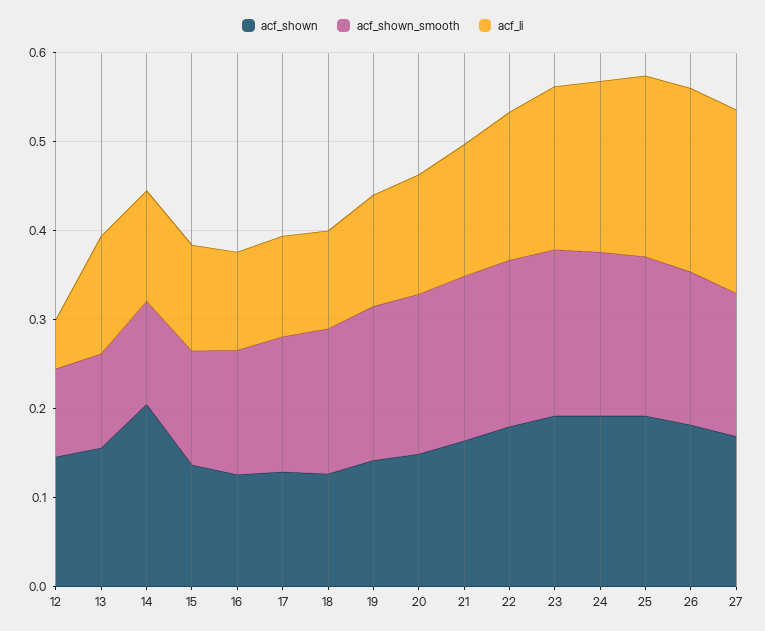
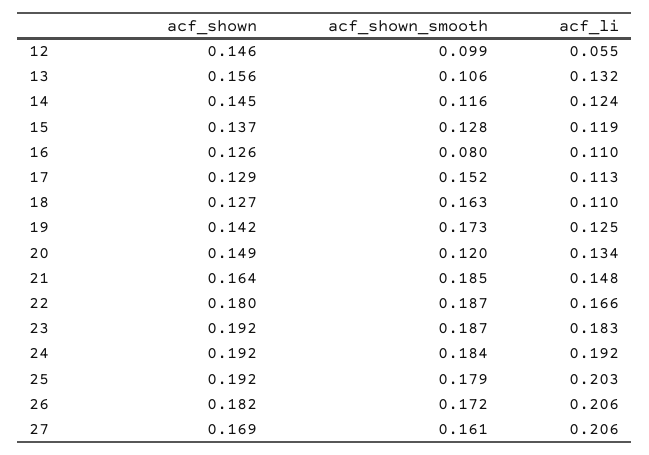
acf_shown, 14: 0.2 -> 0.145
acf_shown_smooth, 16: 0.14 -> 0.08
acf_shown_smooth, 20: 0.18 -> 0.12

